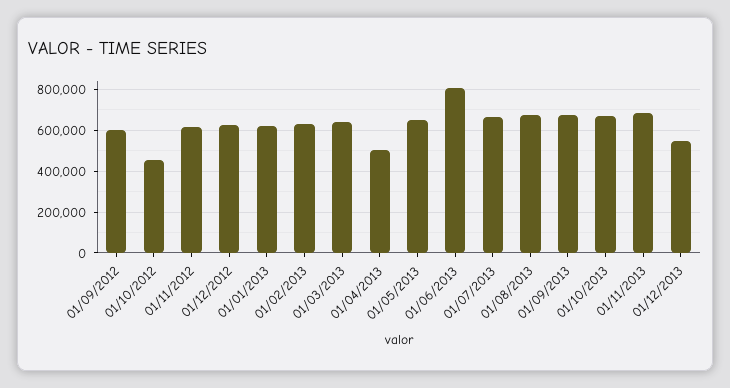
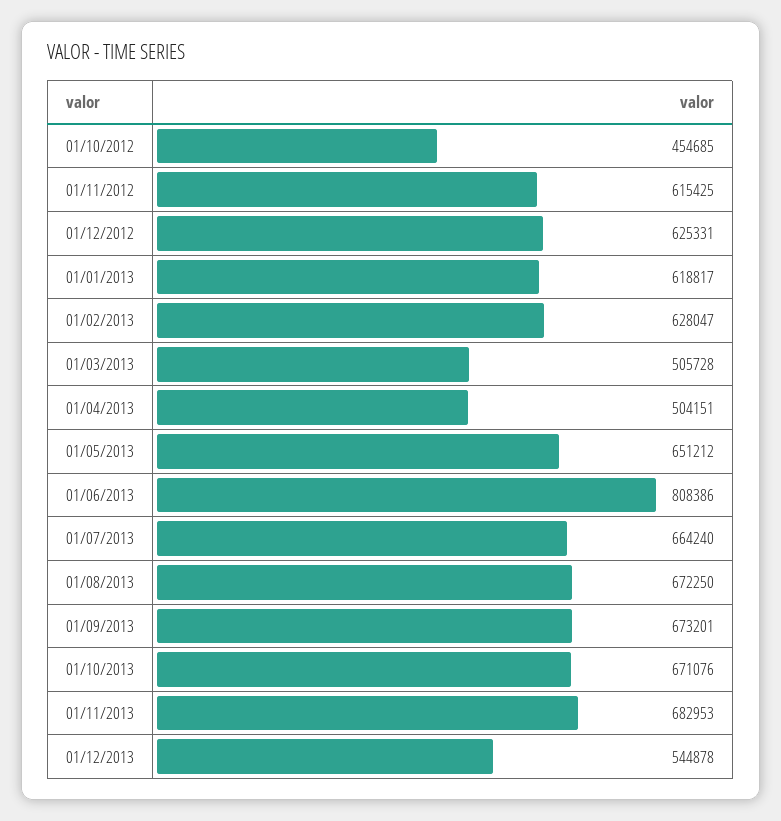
01/09/2012: 600000 -> none
01/03/2013: 650000 -> 505728

